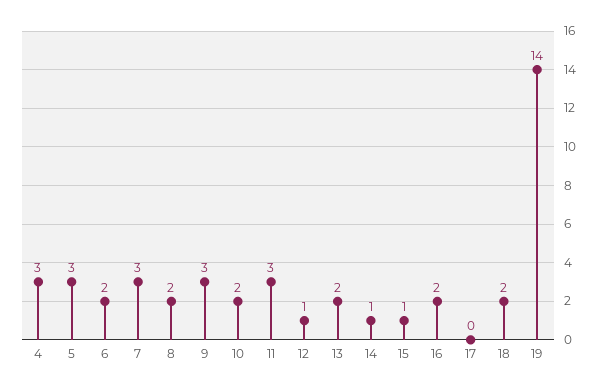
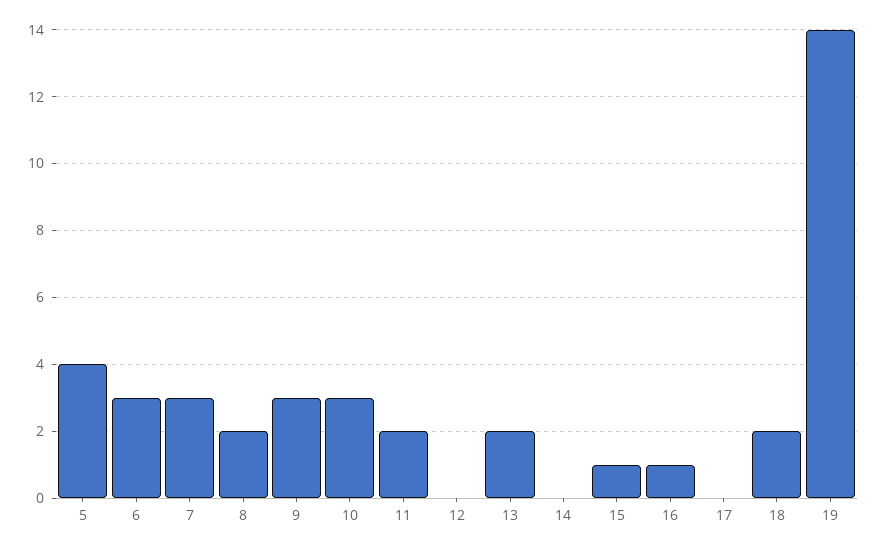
4: 3 -> none
5: 3 -> 4
6: 2 -> 3
10: 2 -> 3
11: 3 -> 2
12: 1 -> 0
14: 1 -> 0
16: 2 -> 1

